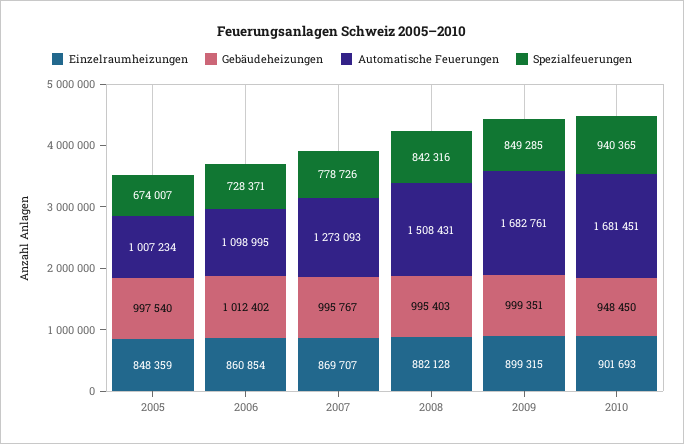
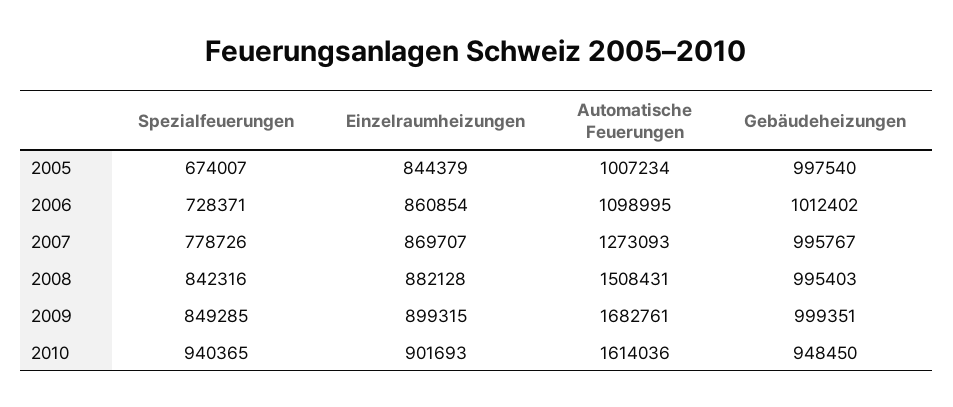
Einzelraumheizungen, 2005: 848359 -> 844379
Automatische Feuerungen, 2010: 1681451 -> 1614036

